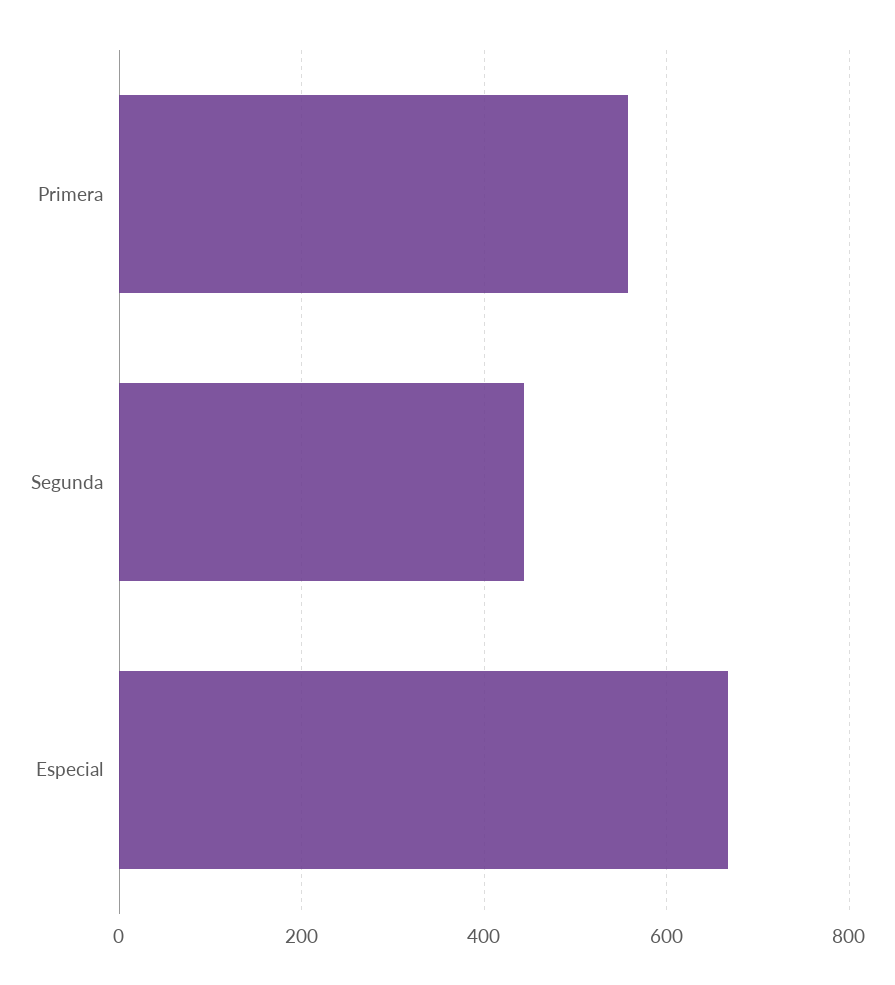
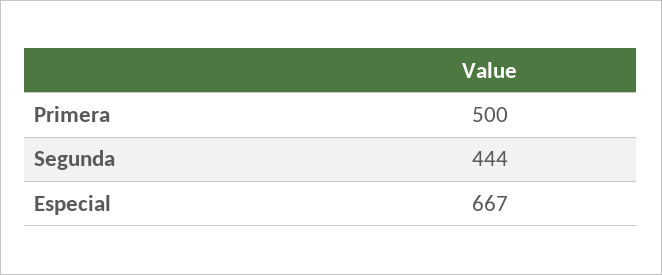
Primera: 560 -> 500

